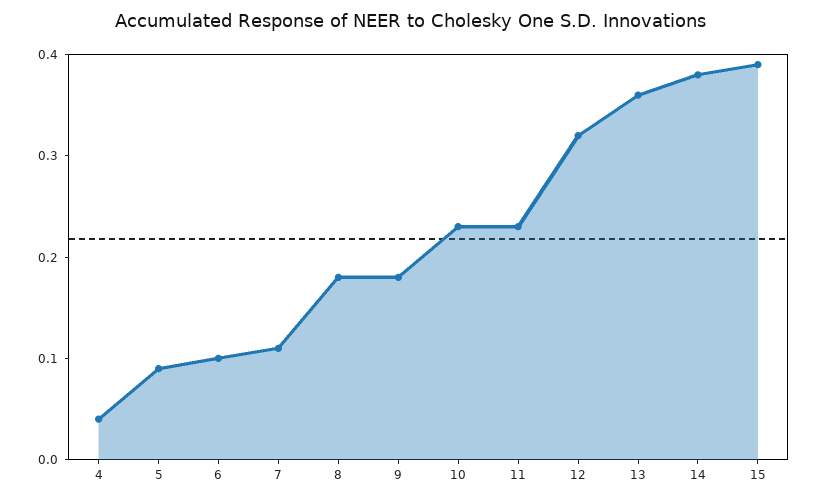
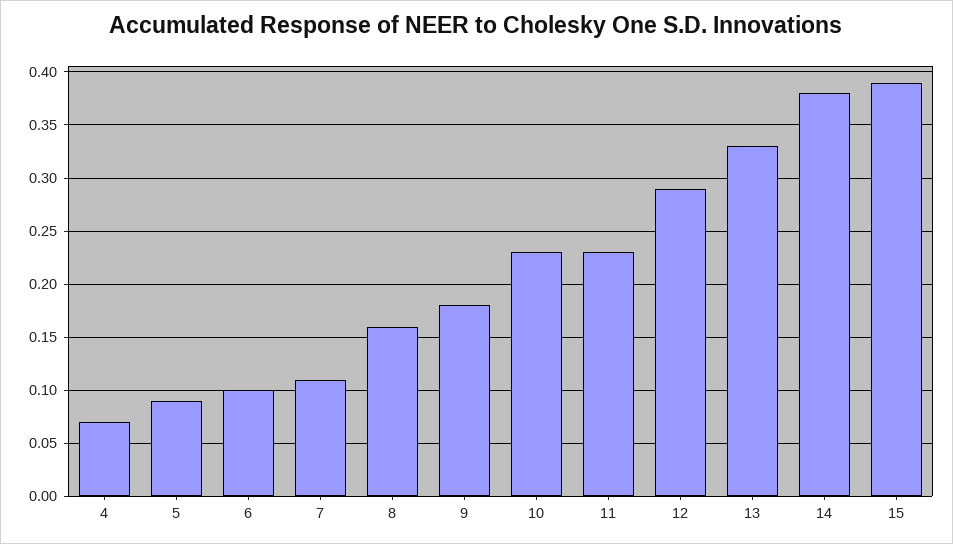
4: 0.04 -> 0.07
8: 0.18 -> 0.16
12: 0.32 -> 0.29
13: 0.36 -> 0.33

